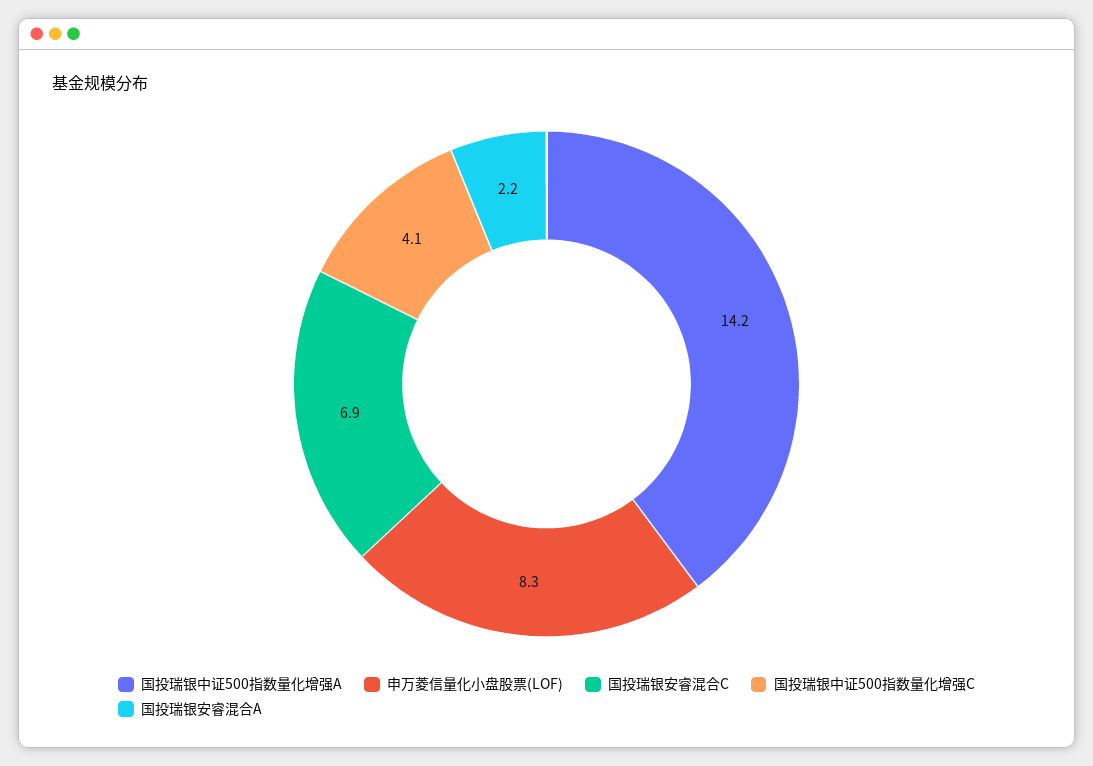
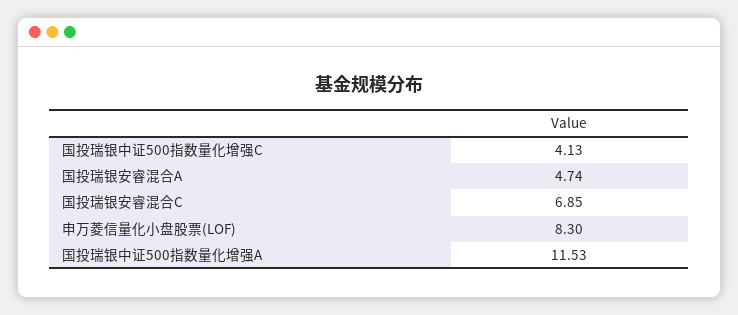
国投瑞银中证500指数量化增强A: 14.2 -> 11.53
国投瑞银安睿混合A: 2.2 -> 4.74

